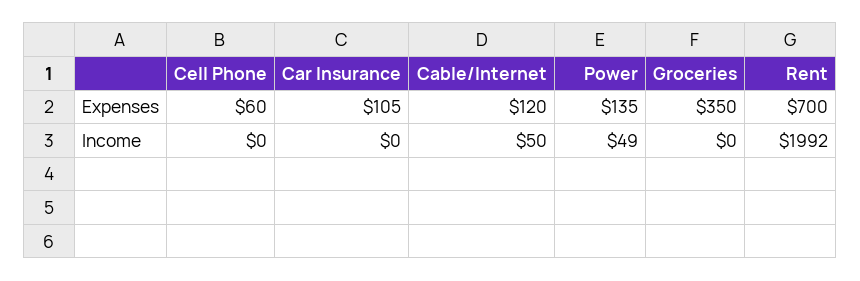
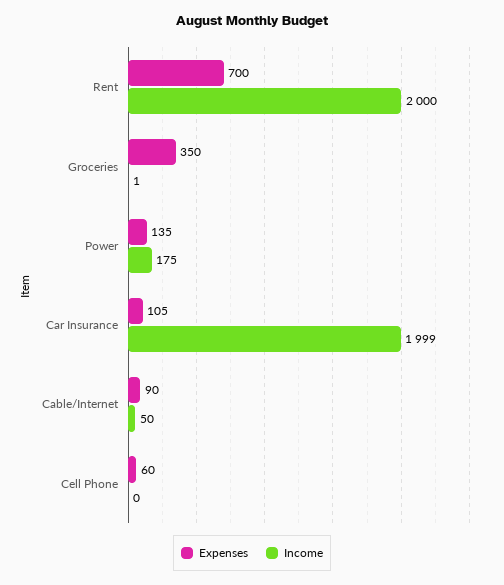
Expenses, Cable/Internet: 120 -> 90
Income, Car Insurance: 0 -> 1999
Income, Power: 49 -> 175
Income, Groceries: 0 -> 1
Income, Rent: 1992 -> 2000

